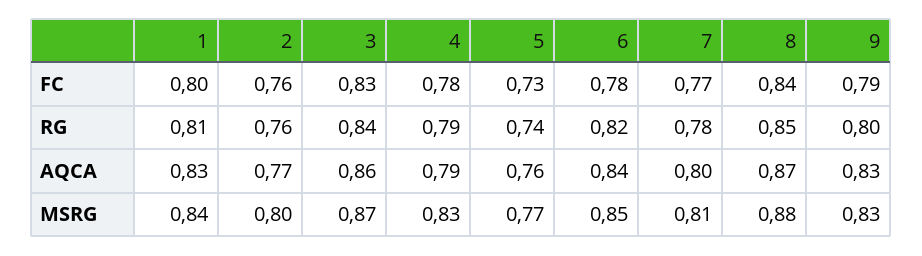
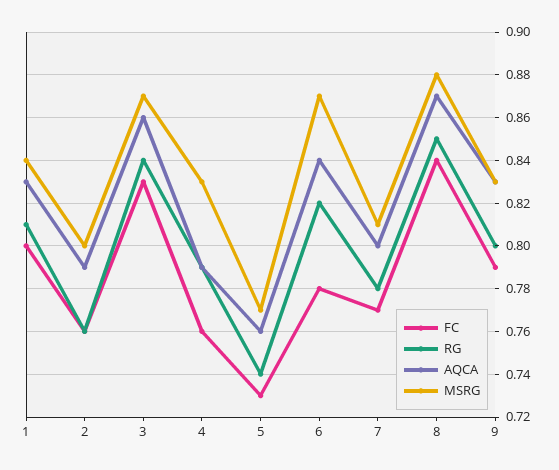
FC, 4: 0.78 -> 0.76
AQCA, 2: 0.77 -> 0.79
MSRG, 6: 0.85 -> 0.87

